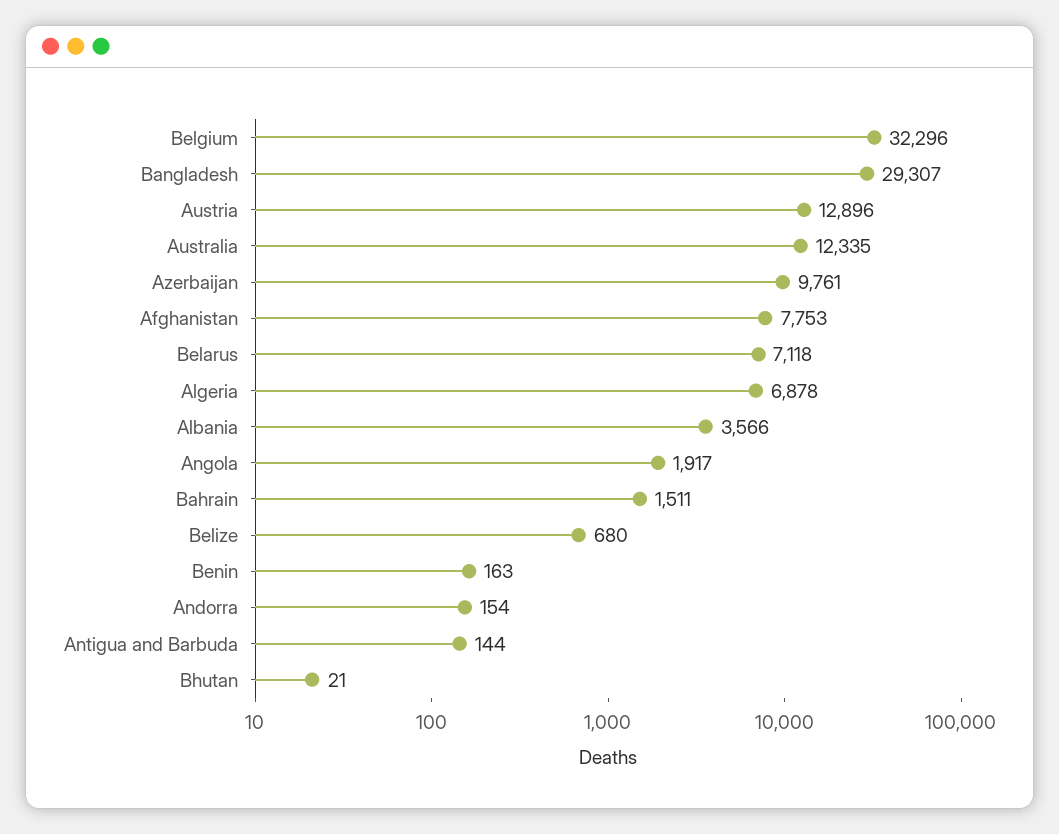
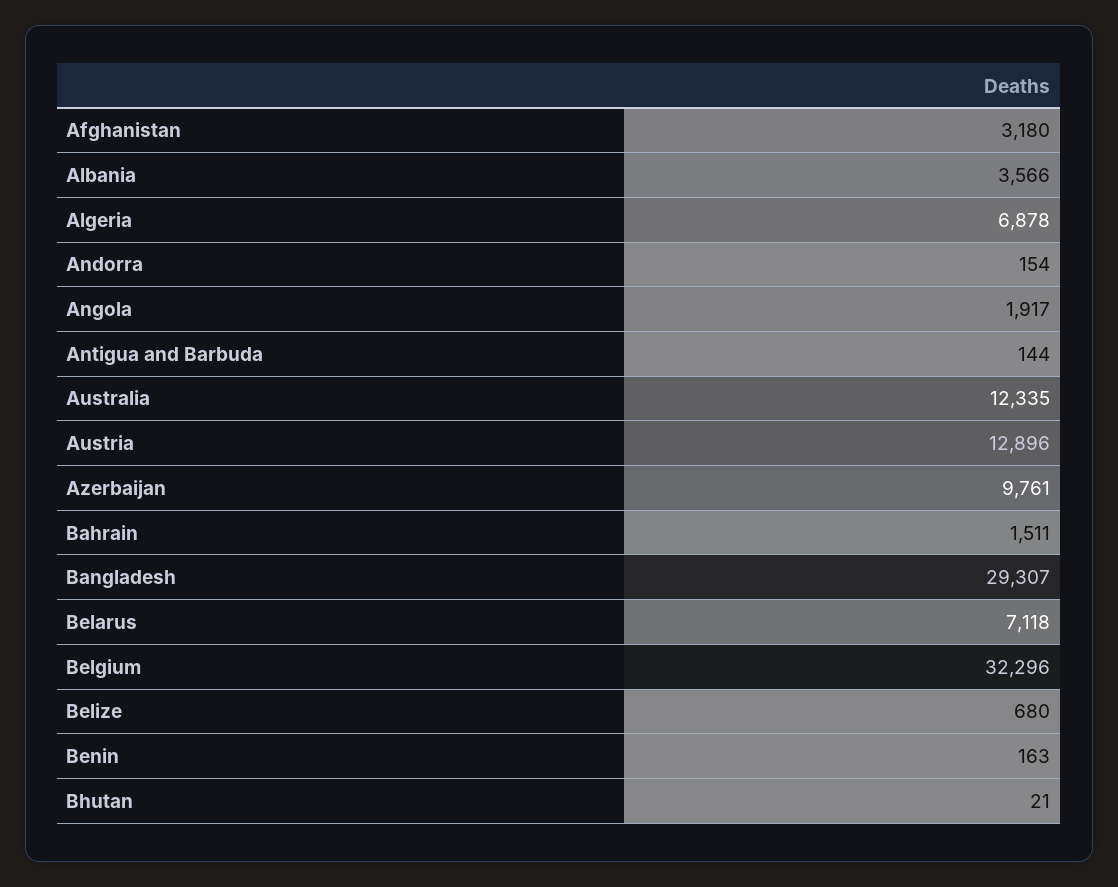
Afghanistan: 7753 -> 3180

